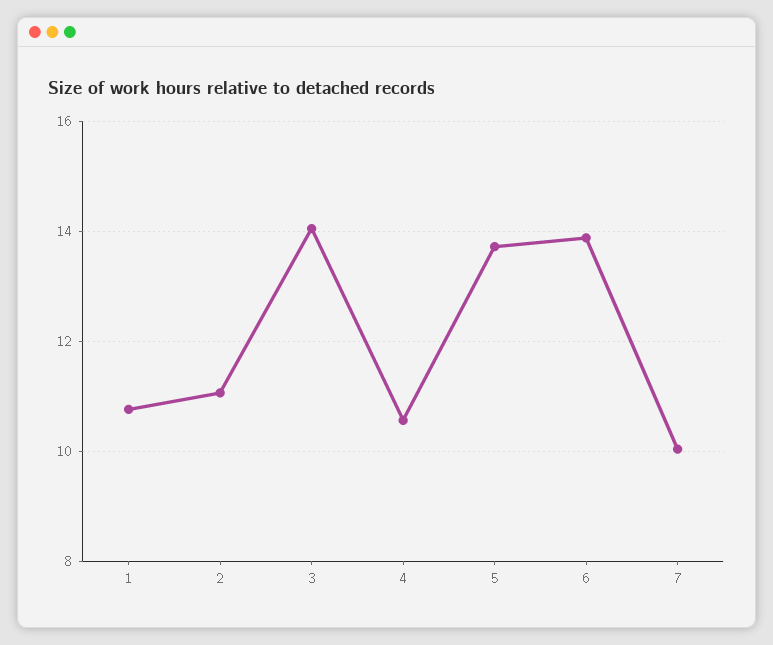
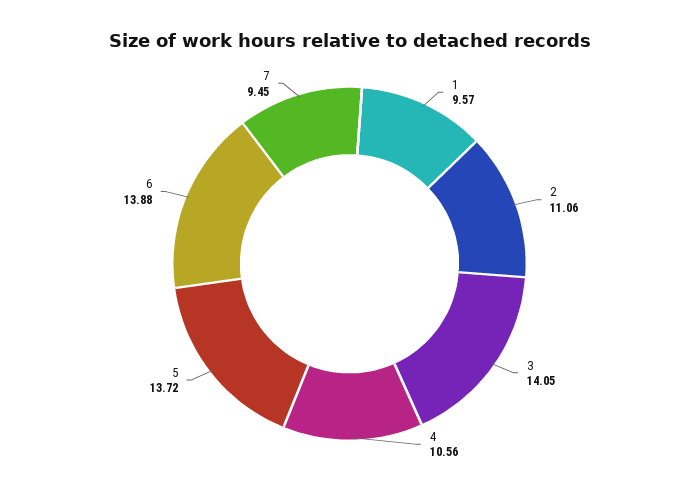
1: 10.8 -> 9.57
7: 10 -> 9.45

